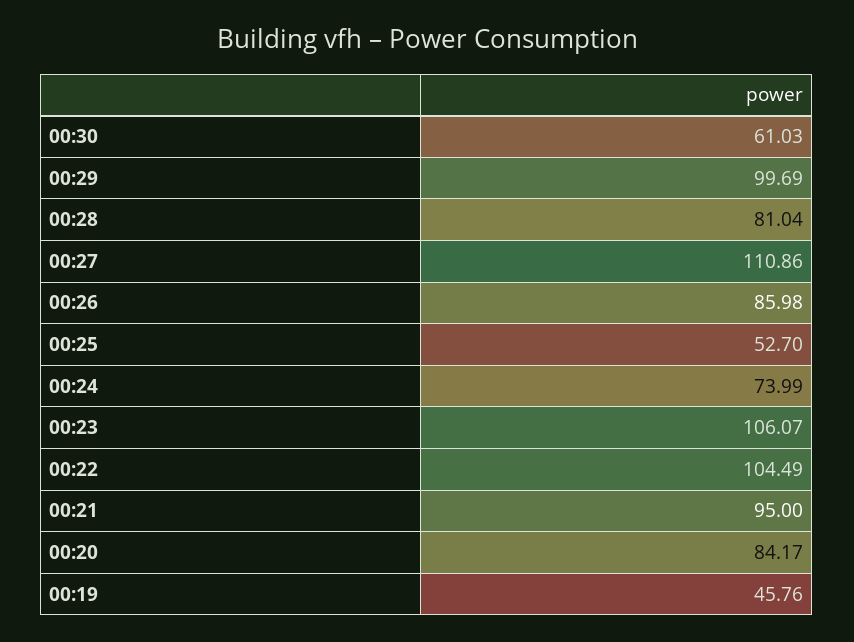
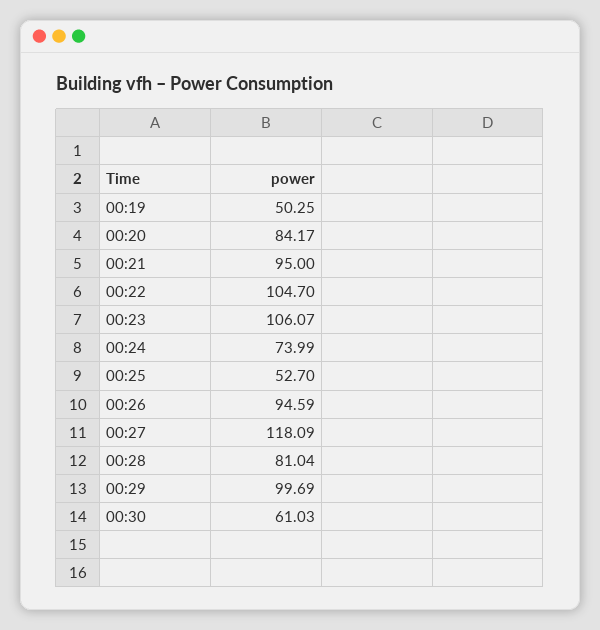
00:27: 110.86 -> 118.09
00:26: 85.98 -> 94.59
00:22: 104.49 -> 104.7
00:19: 45.76 -> 50.25

